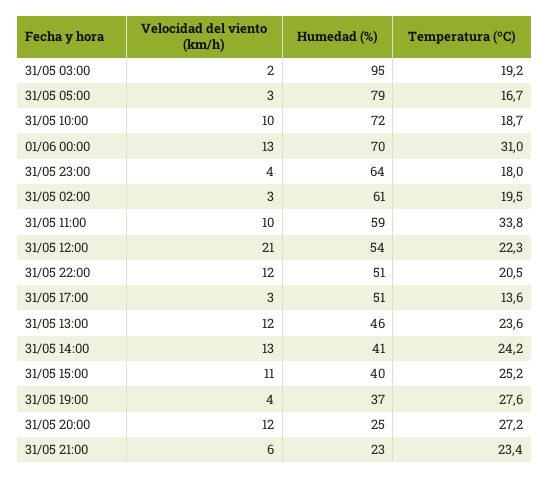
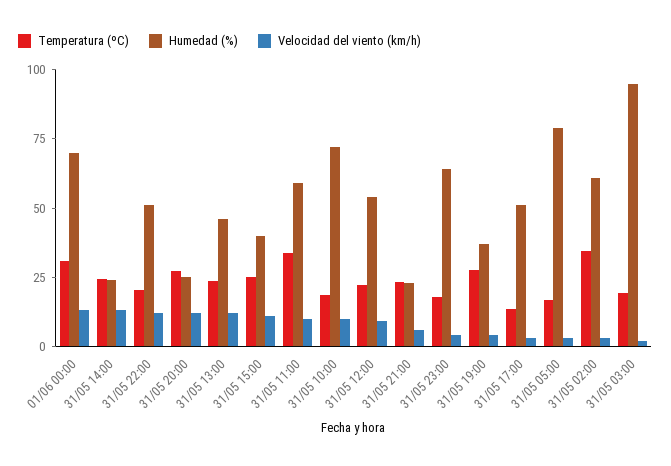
Temperatura (ºC), 31/05 02:00: 19.5 -> 35
Velocidad del viento (km/h), 31/05 12:00: 21 -> 10
Humedad (%), 31/05 14:00: 41 -> 25

